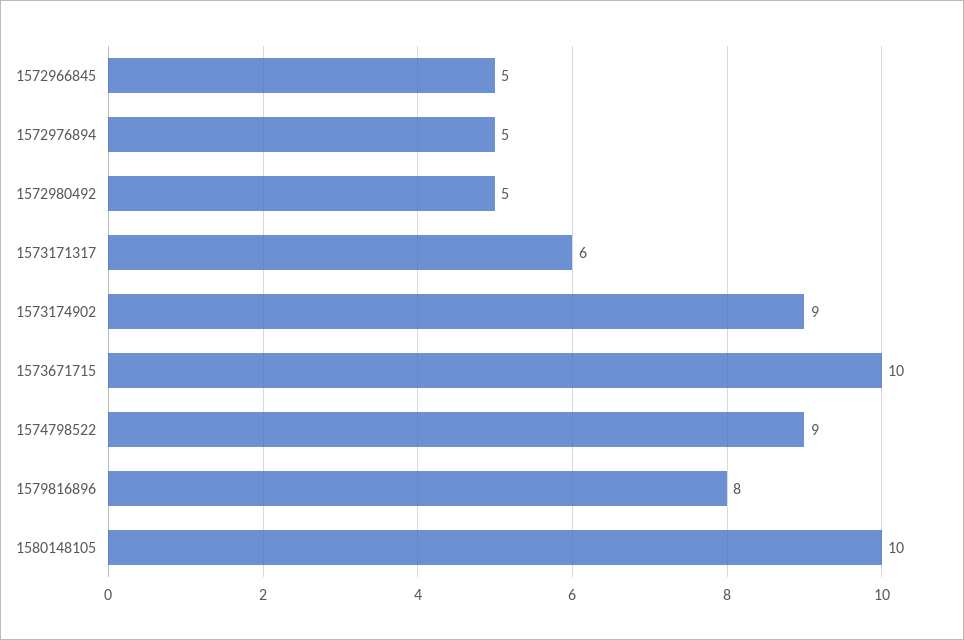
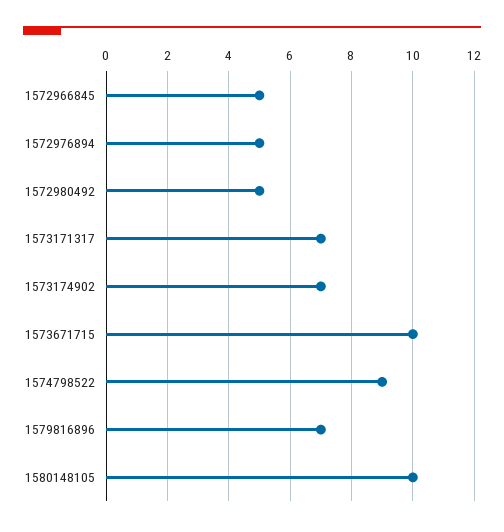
1573171317: 6 -> 7
1573174902: 9 -> 7
1579816896: 8 -> 7

